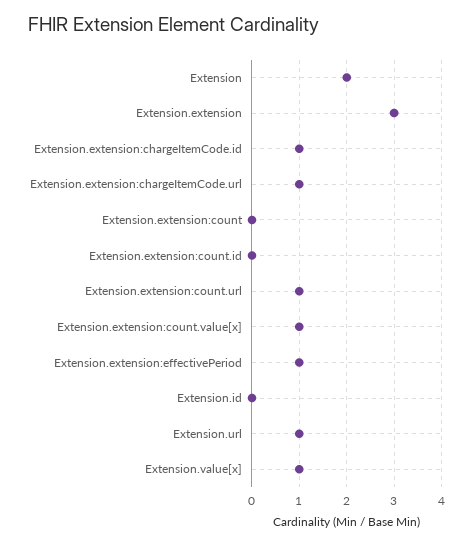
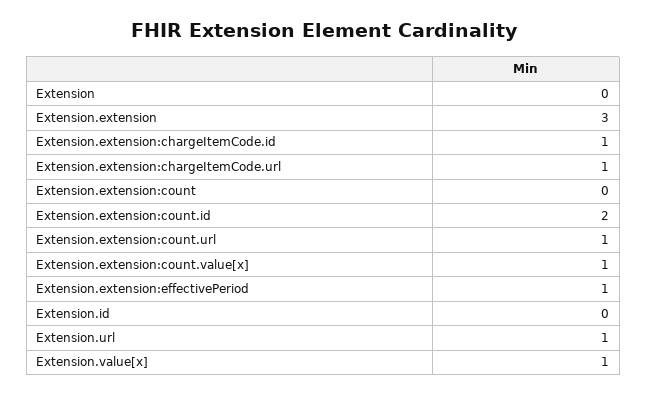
Extension: 2 -> 0
Extension.extension:count.id: 0 -> 2

